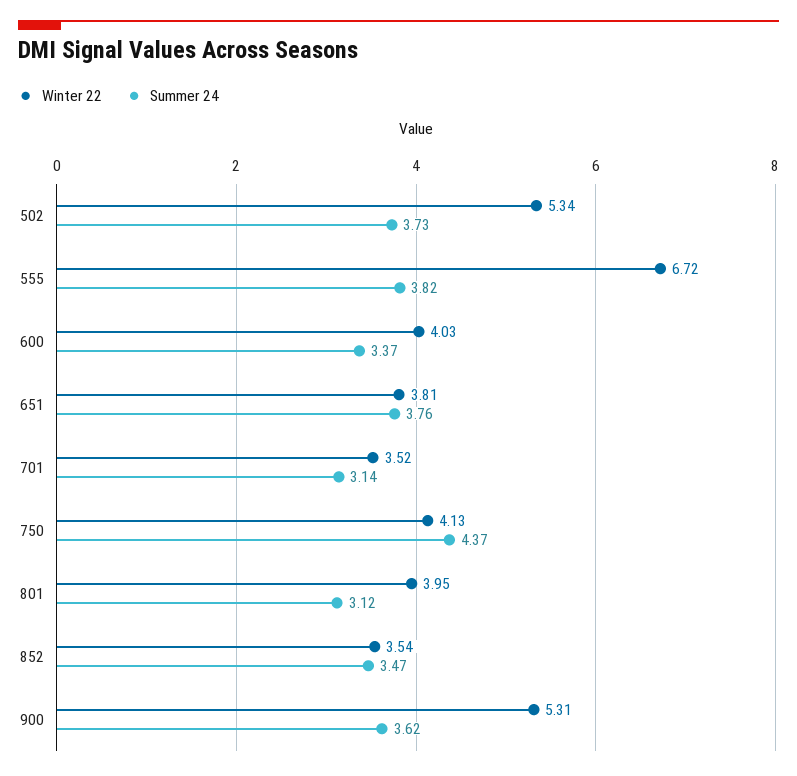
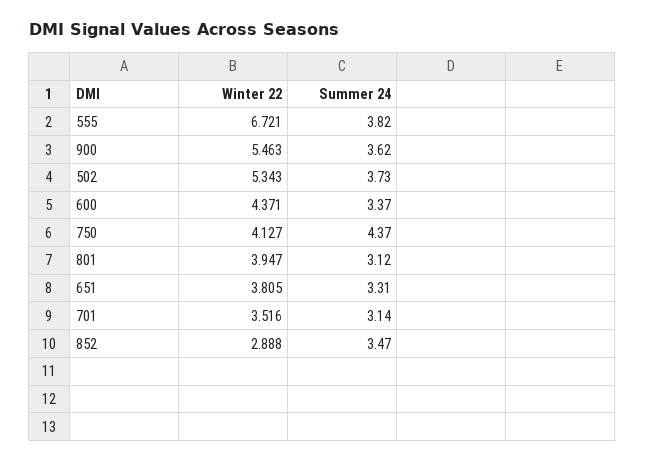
Winter 22, 600: 4.03 -> 4.371
Summer 24, 651: 3.76 -> 3.31
Winter 22, 852: 3.54 -> 2.888
Winter 22, 900: 5.31 -> 5.463

